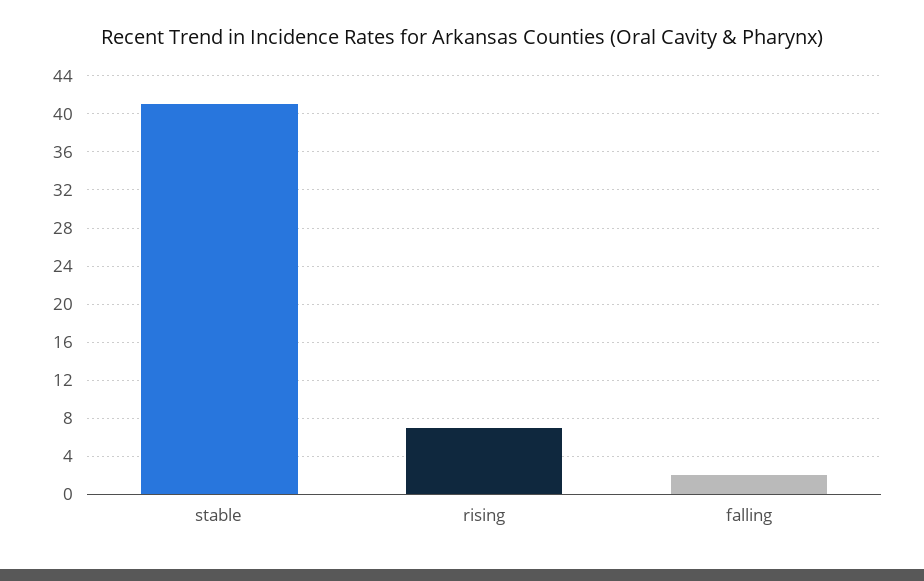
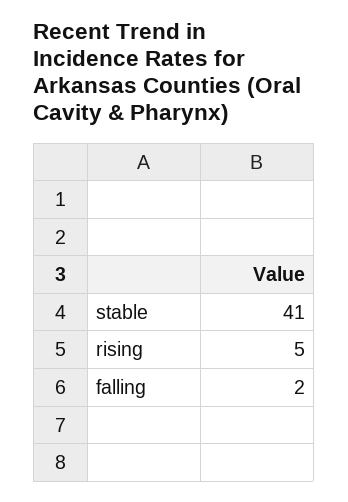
rising: 7 -> 5

